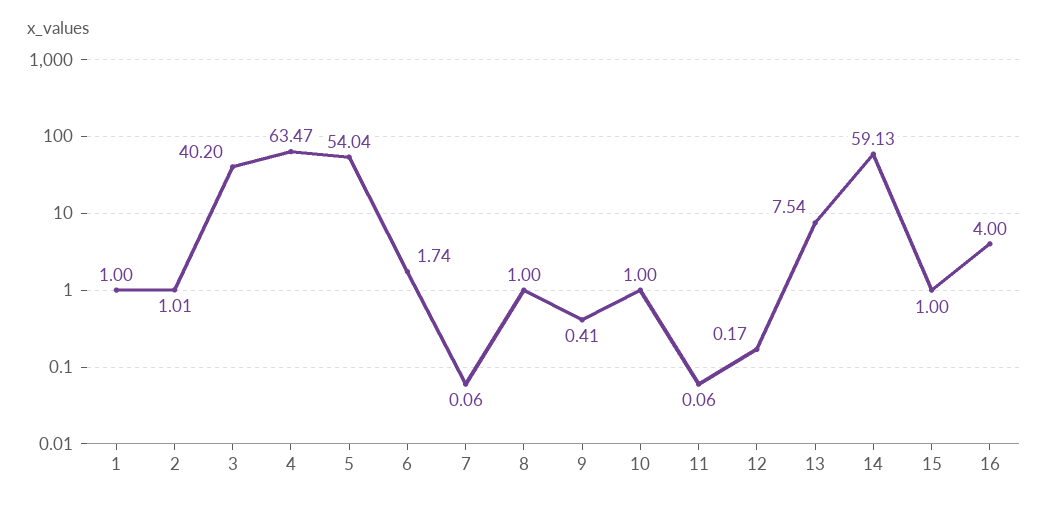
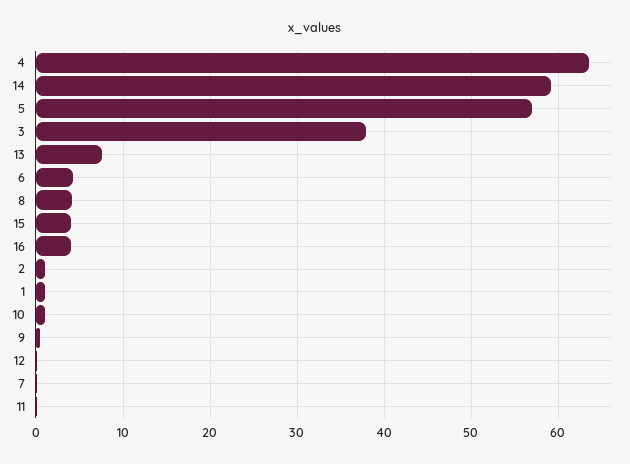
3: 40.2 -> 38
5: 54.04 -> 57
6: 1.74 -> 4
8: 1 -> 4
15: 1 -> 4

